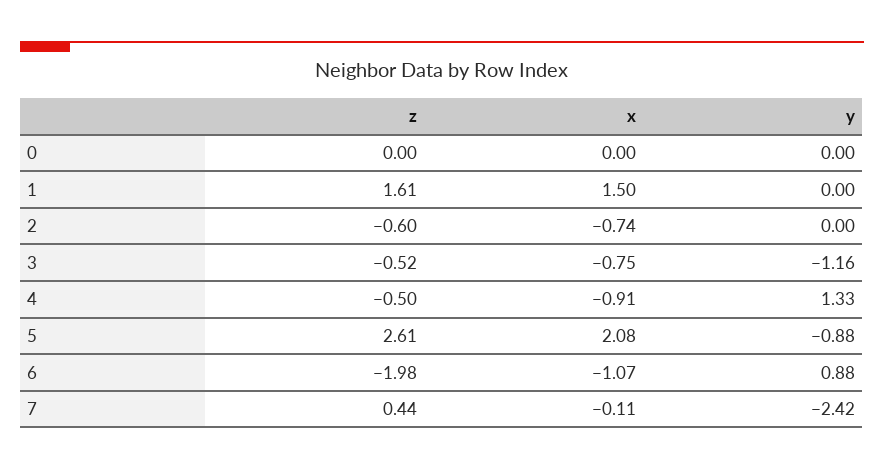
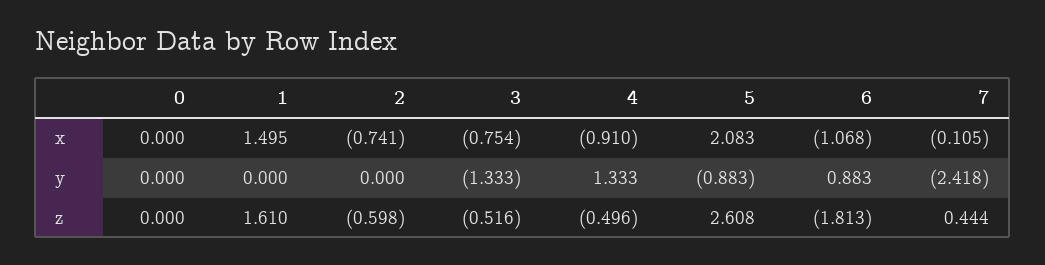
y, 3: -1.16 -> -1.333
z, 6: -1.98 -> -1.813

